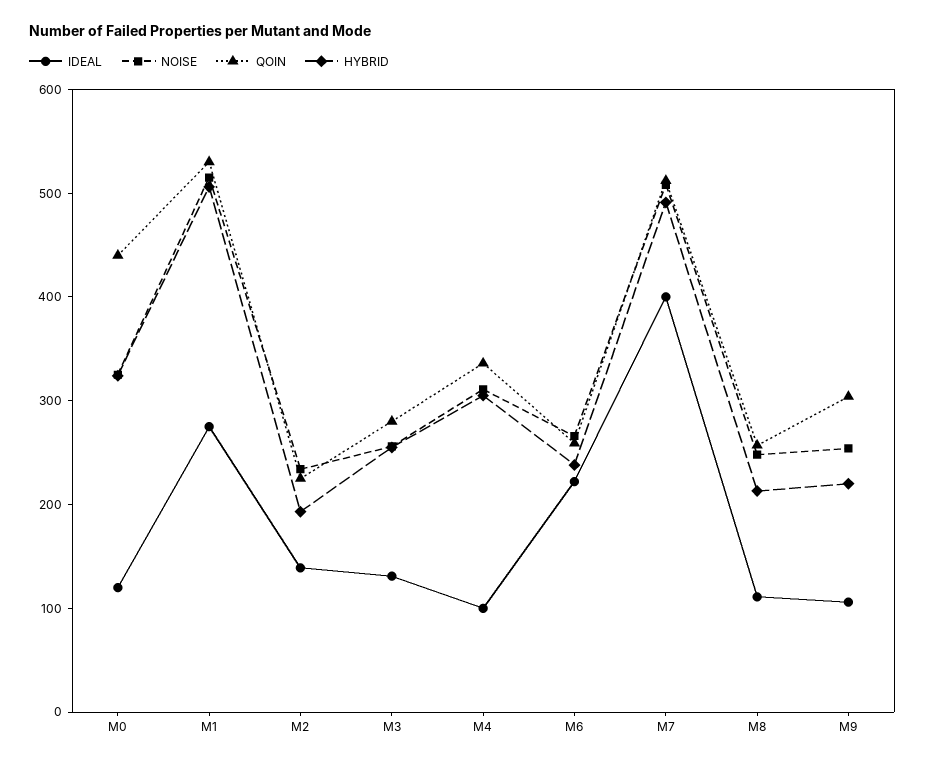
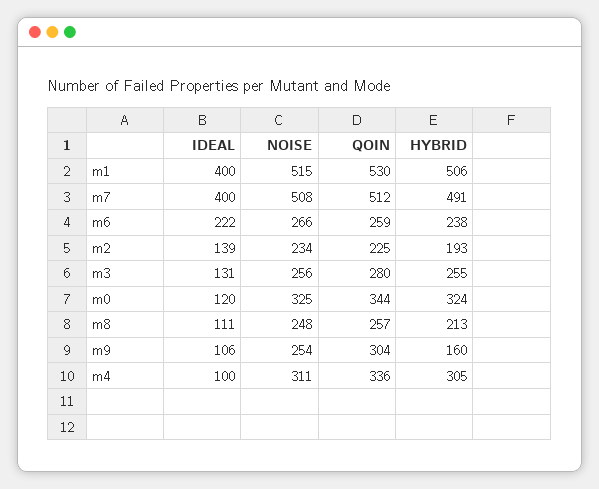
QOIN, M0: 440 -> 344
IDEAL, M1: 280 -> 400
HYBRID, M9: 220 -> 160

